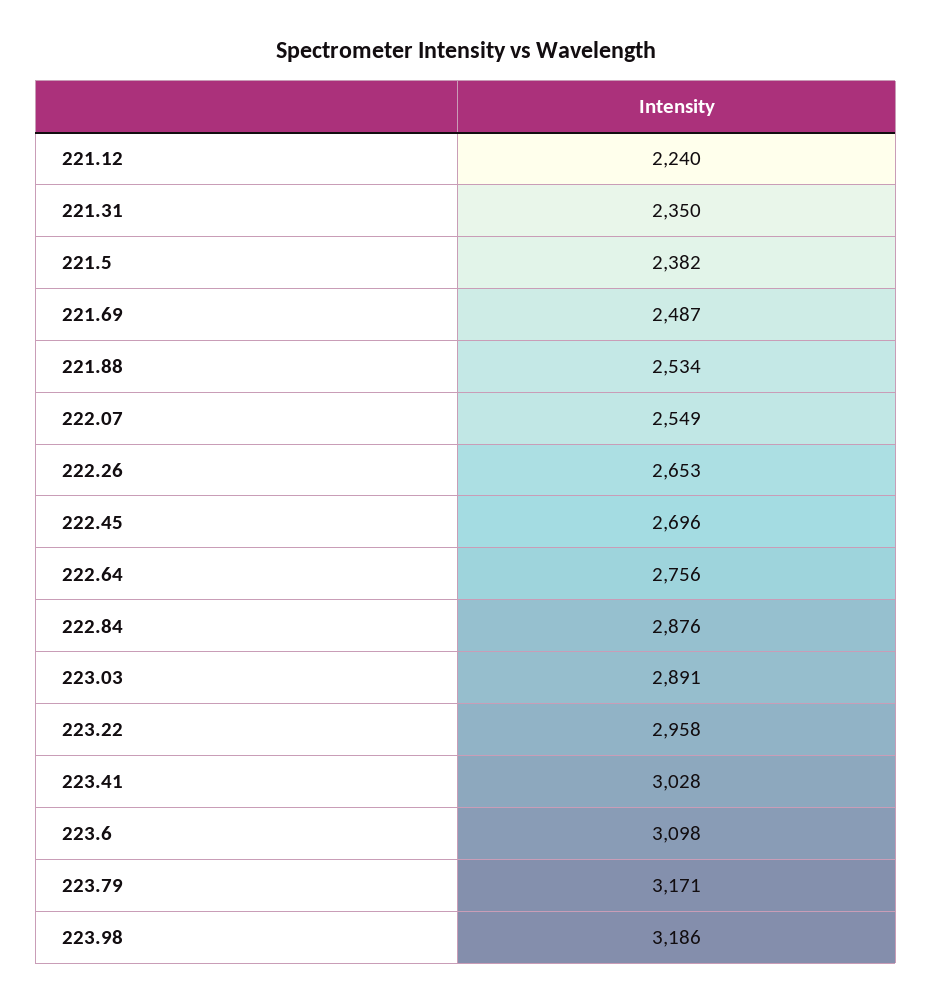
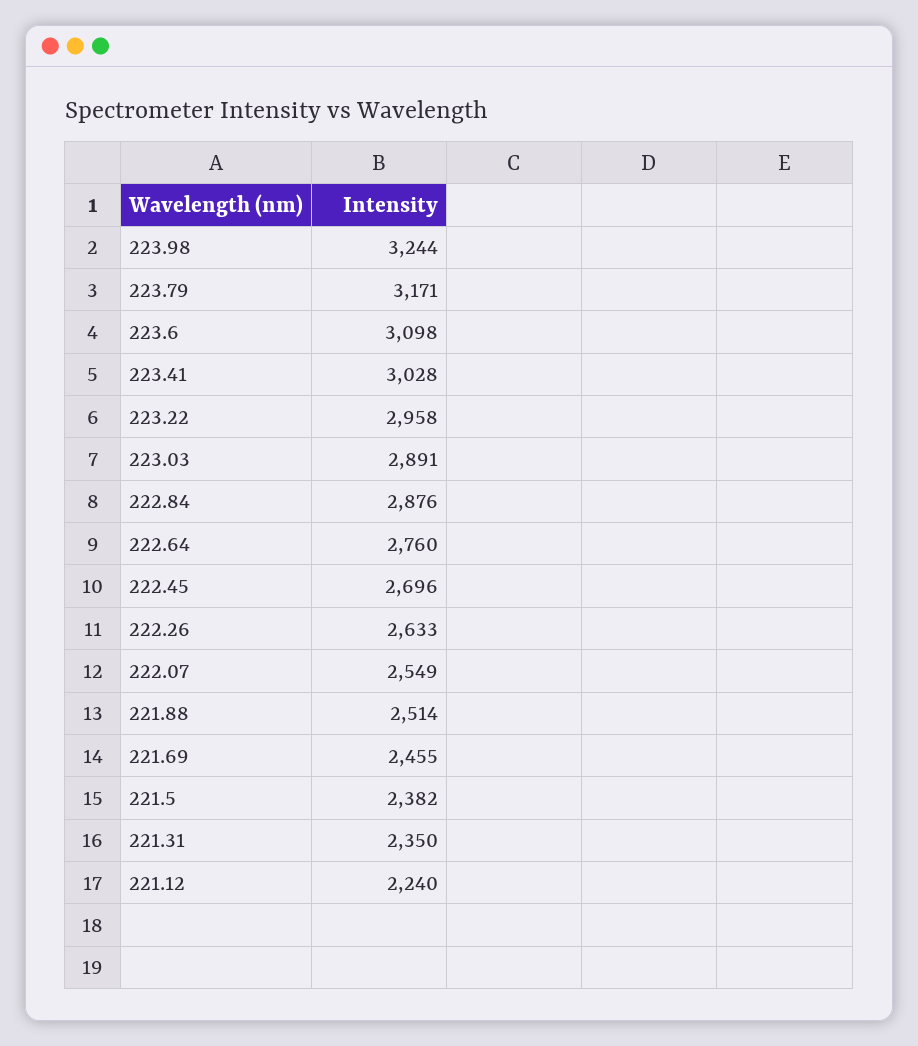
221.69: 2487 -> 2455
221.88: 2534 -> 2514
222.26: 2653 -> 2633
222.64: 2756 -> 2760
223.98: 3186 -> 3244

